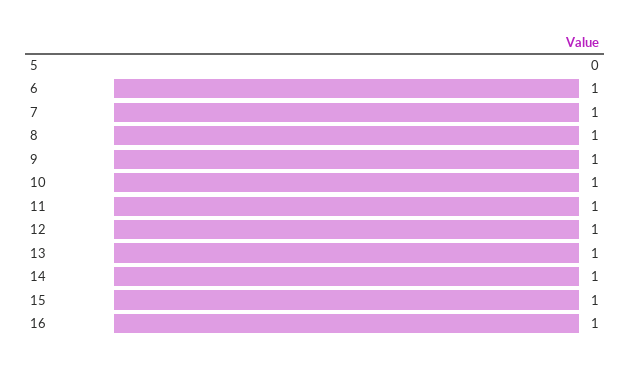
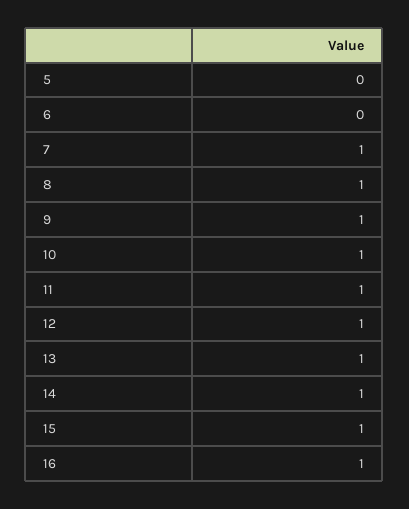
6: 1 -> 0

